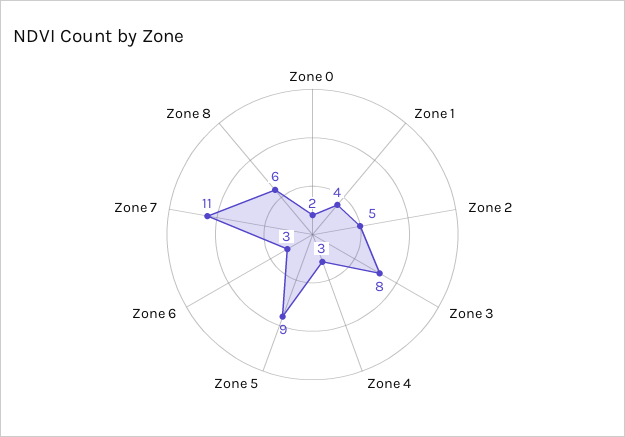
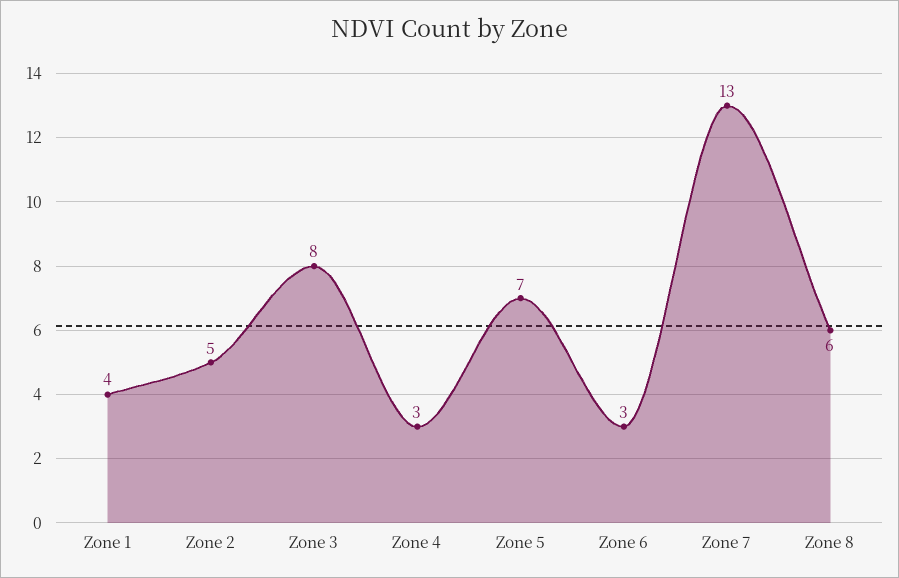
Zone 0: 2 -> none
Zone 5: 9 -> 7
Zone 7: 11 -> 13

